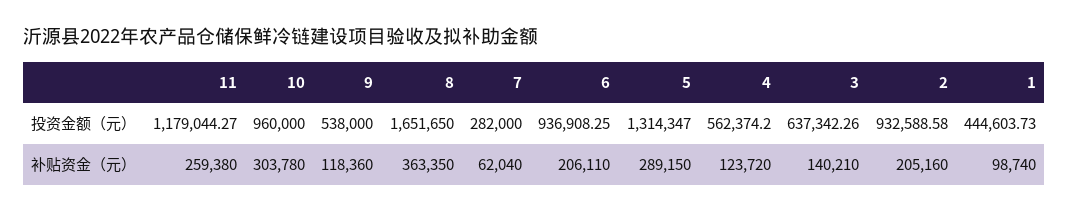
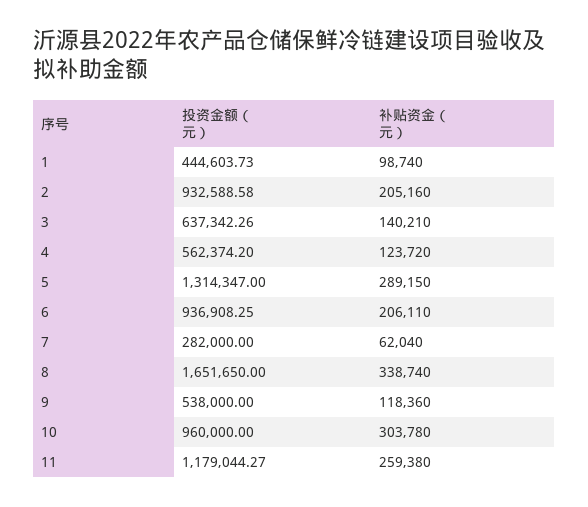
8, 补贴资金（元）: 363350 -> 338740

